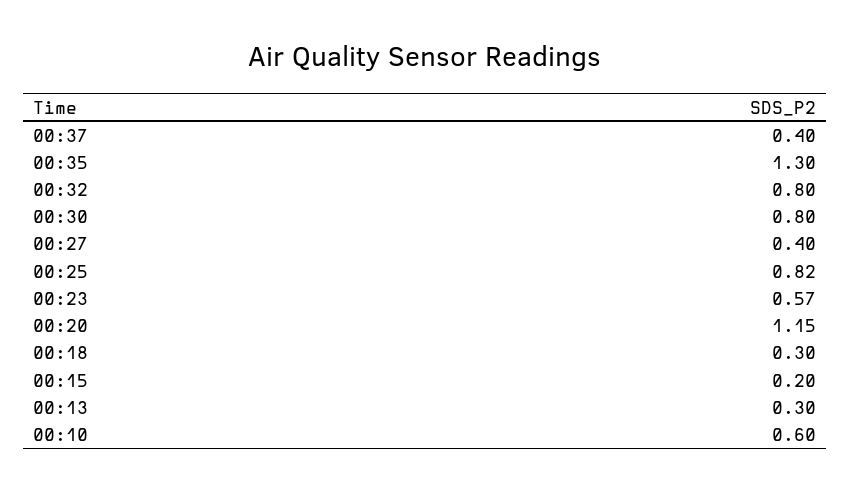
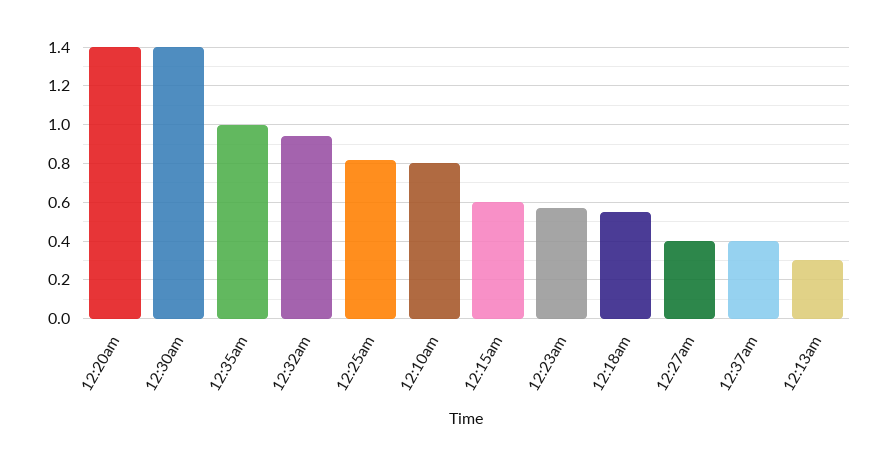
00:35: 1.3 -> 1
00:32: 0.8 -> 0.95
00:30: 0.8 -> 1.4
00:20: 1.15 -> 1.4
00:18: 0.3 -> 0.55
00:15: 0.2 -> 0.6
00:10: 0.6 -> 0.8

